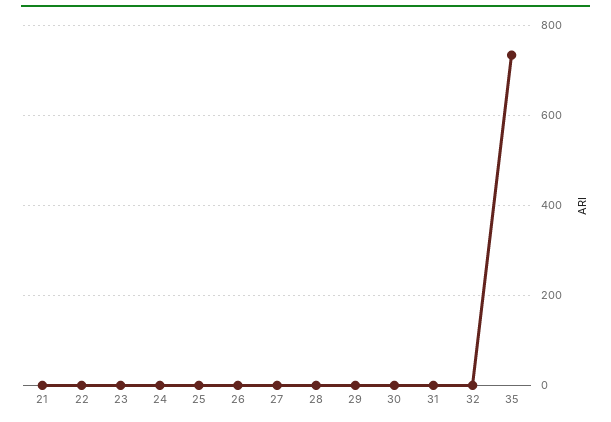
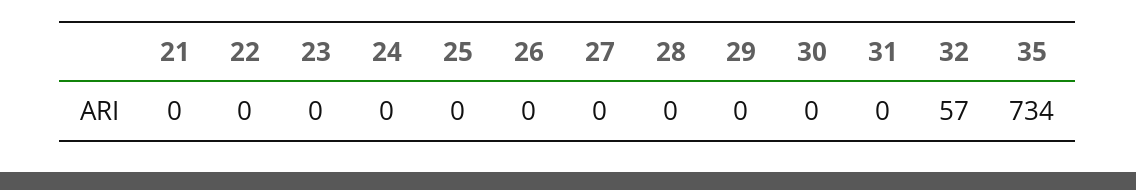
32: 0 -> 57

